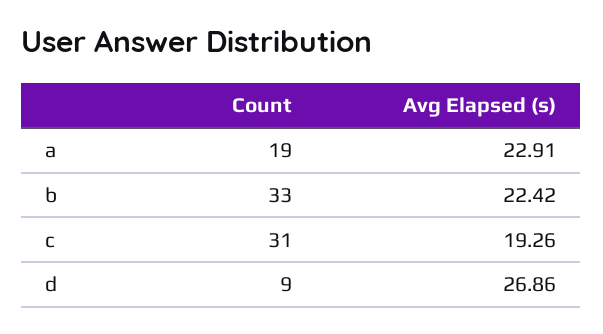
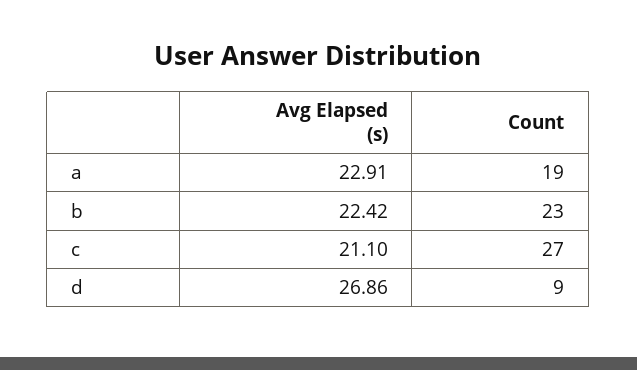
Count, b: 33 -> 23
Count, c: 31 -> 27
Avg Elapsed (s), c: 19.26 -> 21.1

